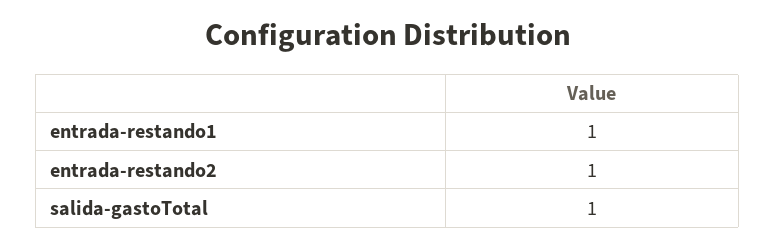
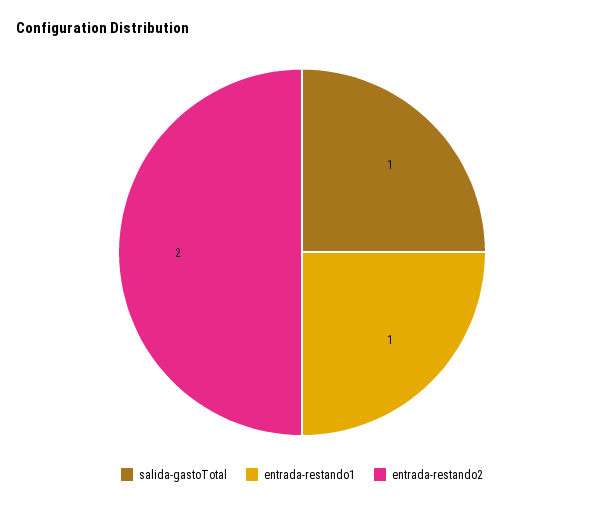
entrada-restando2: 1 -> 2

